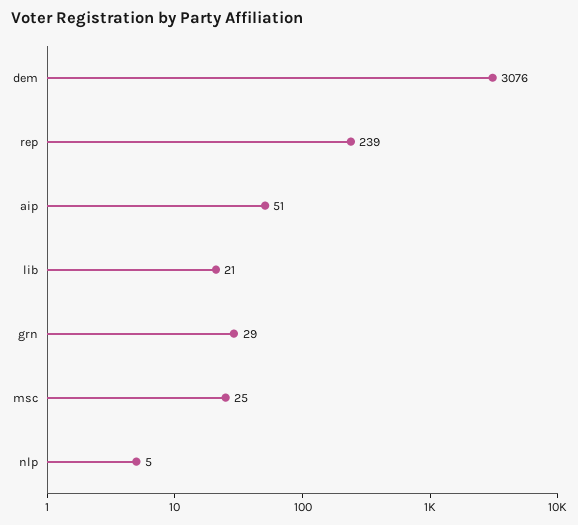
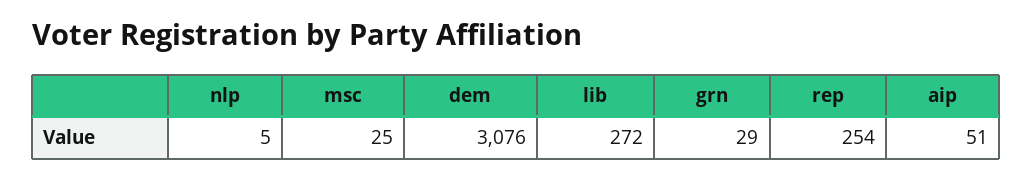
rep: 239 -> 254
lib: 21 -> 272

